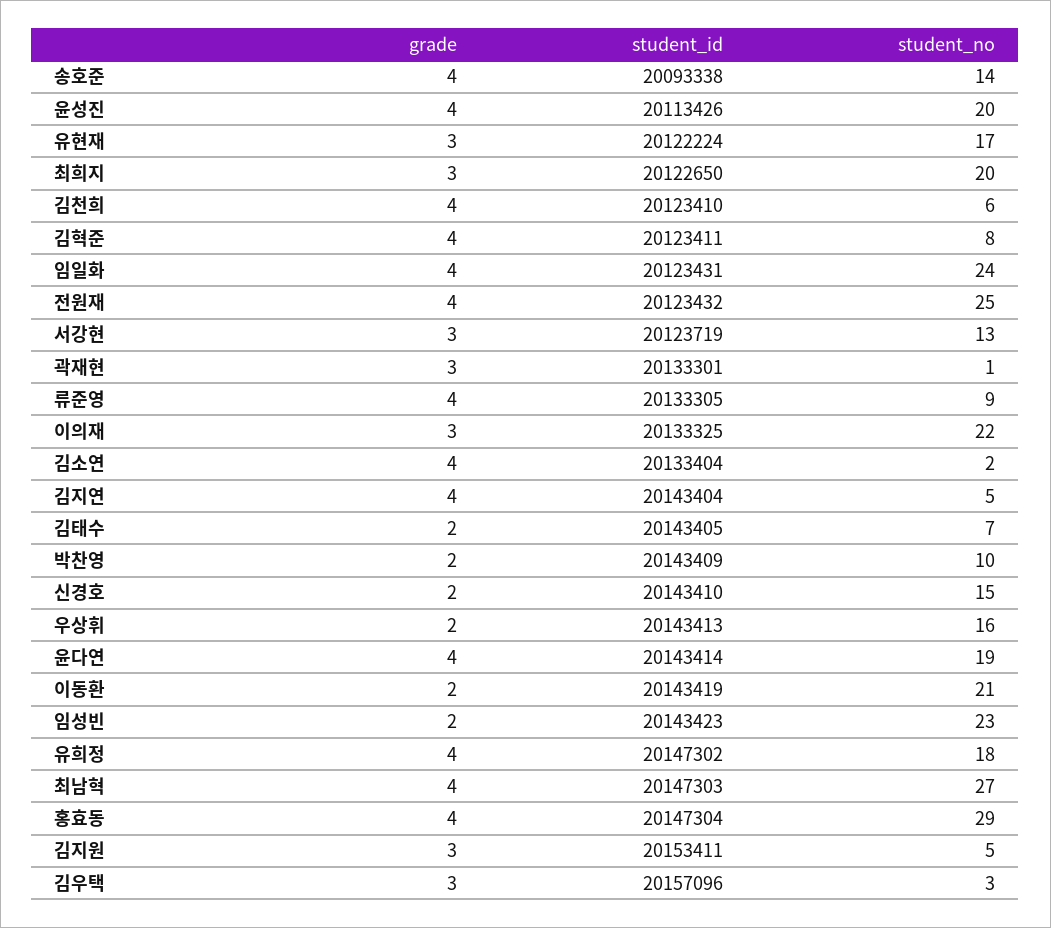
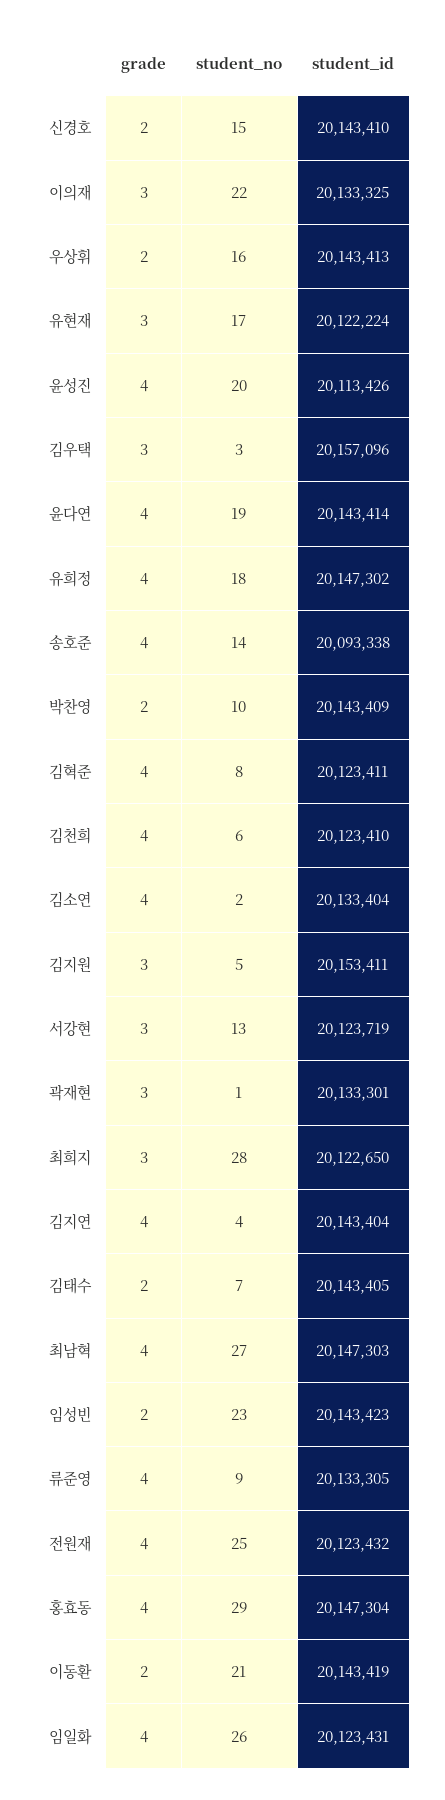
student_no, 최희지: 20 -> 28
student_no, 임일화: 24 -> 26
student_no, 김지연: 5 -> 4

